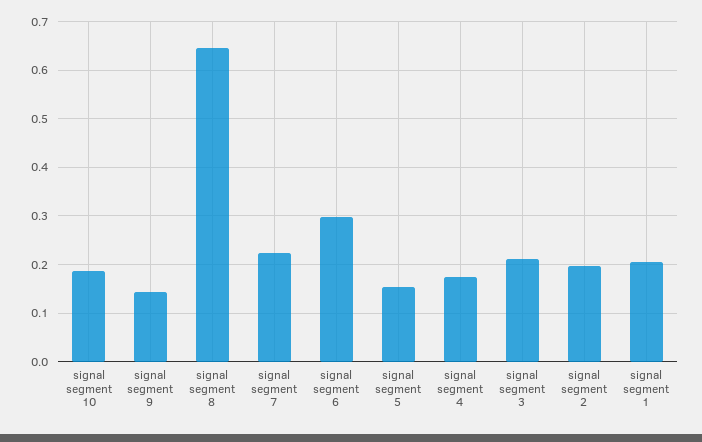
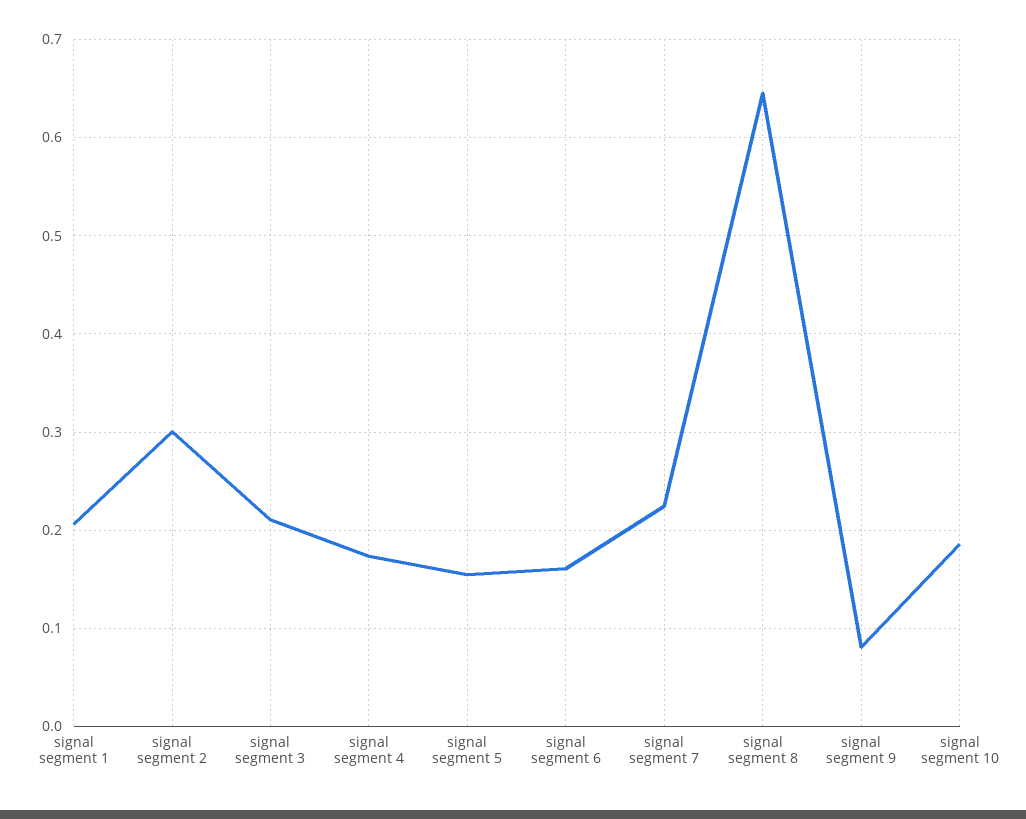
signal segment 9: 0.14 -> 0.08
signal segment 6: 0.3 -> 0.16
signal segment 2: 0.2 -> 0.3

